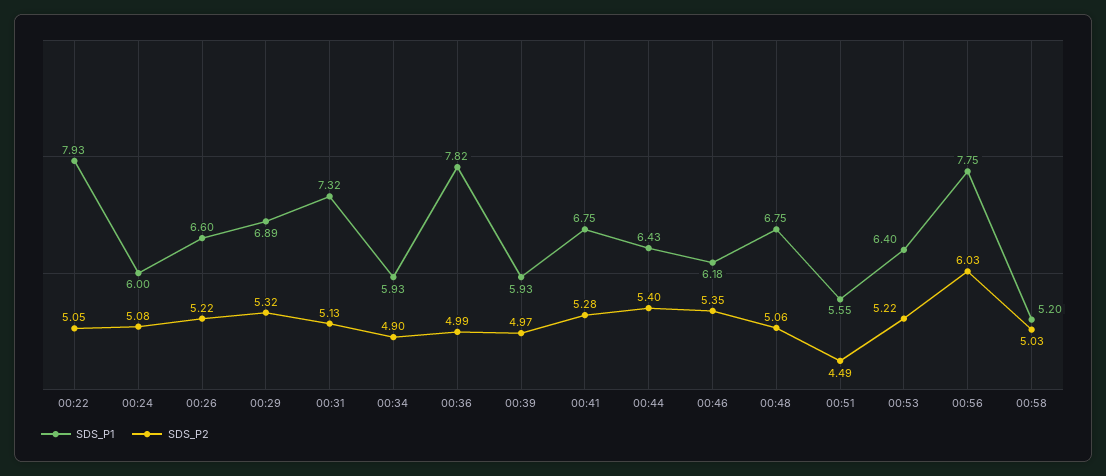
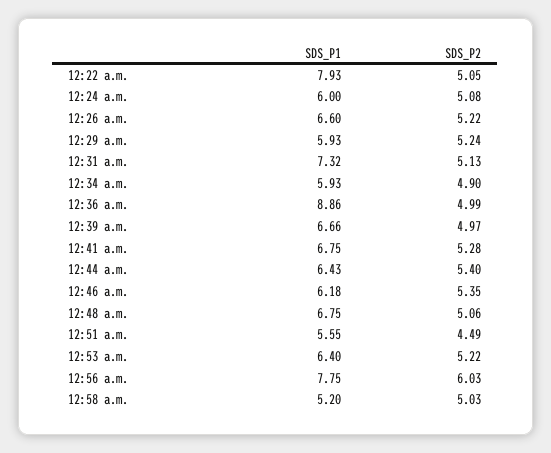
SDS_P1, 00:29: 6.89 -> 5.93
SDS_P2, 00:29: 5.32 -> 5.24
SDS_P1, 00:36: 7.82 -> 8.86
SDS_P1, 00:39: 5.93 -> 6.66

